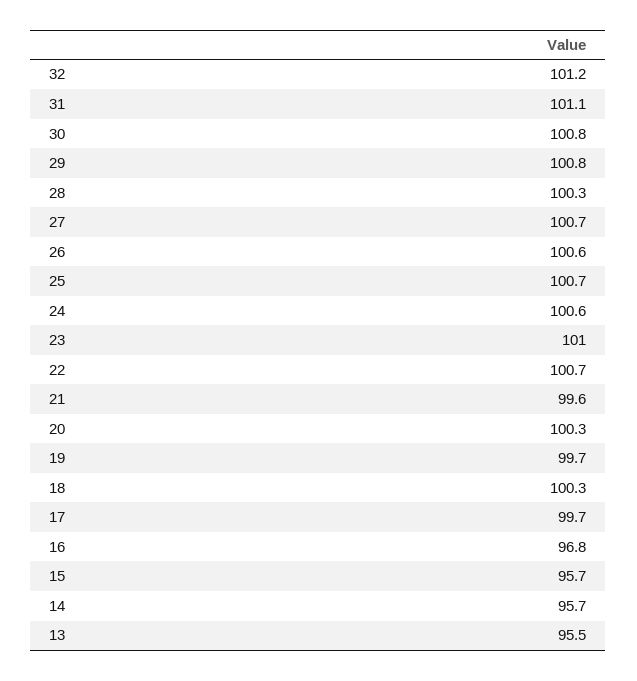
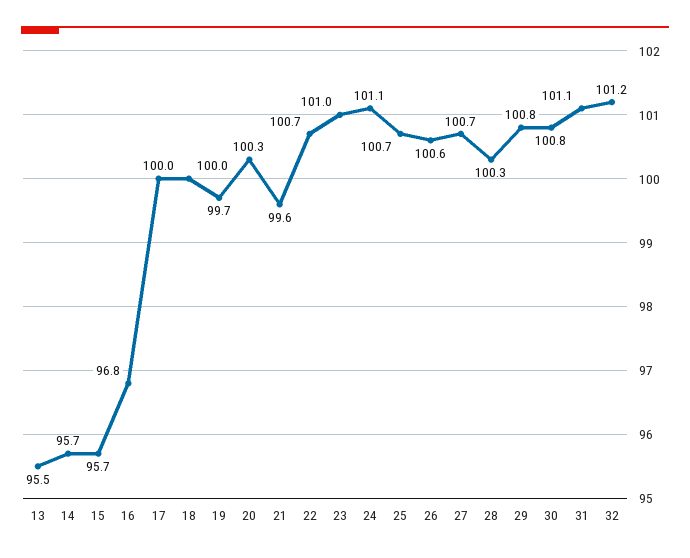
24: 100.6 -> 101.1
18: 100.3 -> 100
17: 99.7 -> 100

